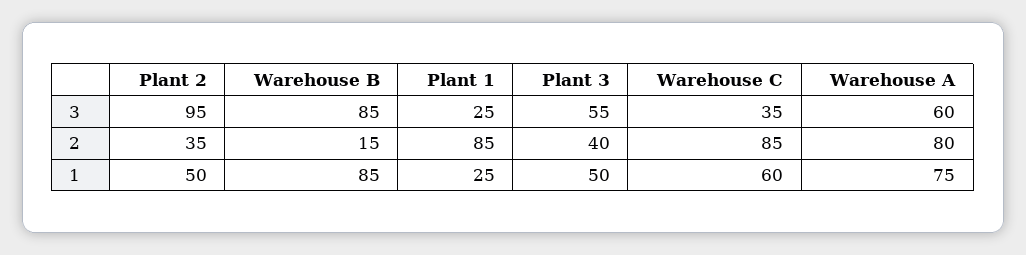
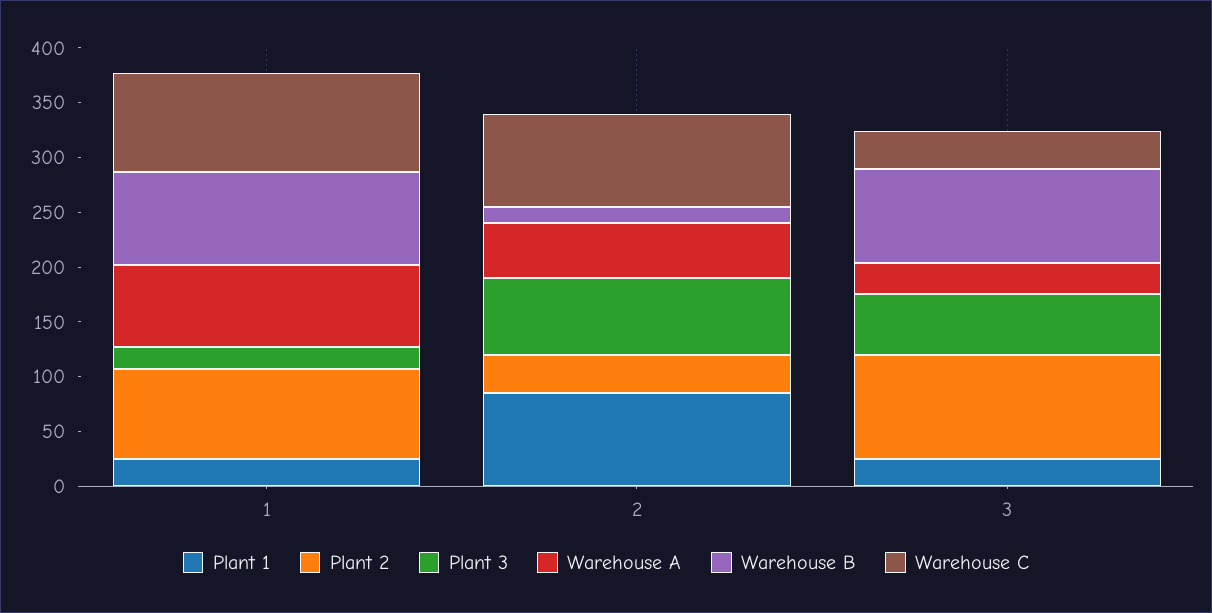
Warehouse A, 3: 60 -> 30
Plant 3, 2: 40 -> 70
Warehouse A, 2: 80 -> 50
Plant 2, 1: 50 -> 80
Plant 3, 1: 50 -> 20
Warehouse C, 1: 60 -> 90

